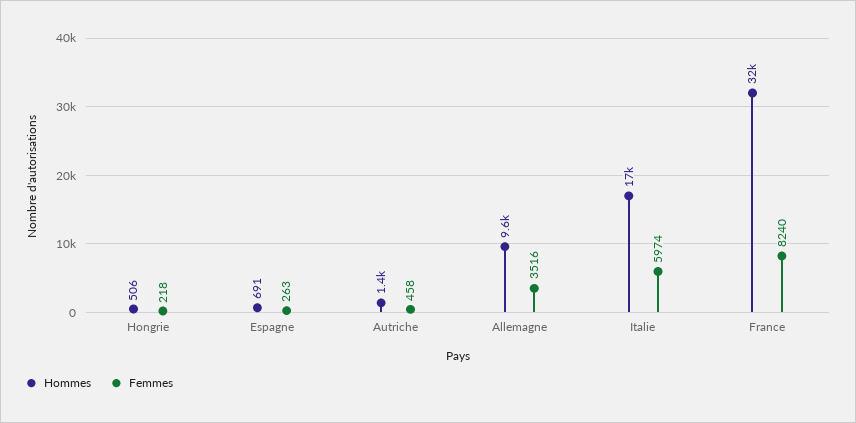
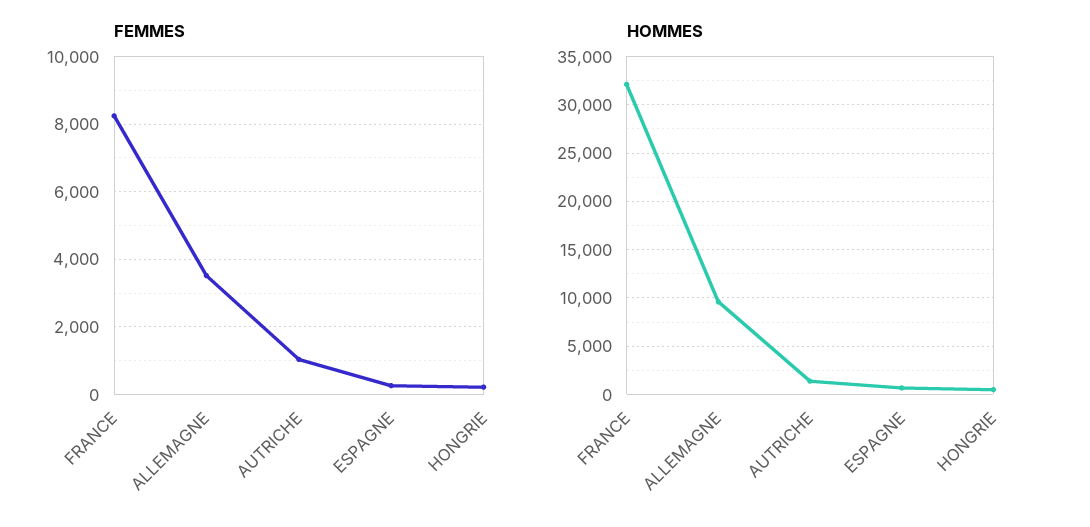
Femmes, Autriche: 458 -> 1000
Hommes, Italie: 17000 -> none
Femmes, Italie: 5974 -> none

